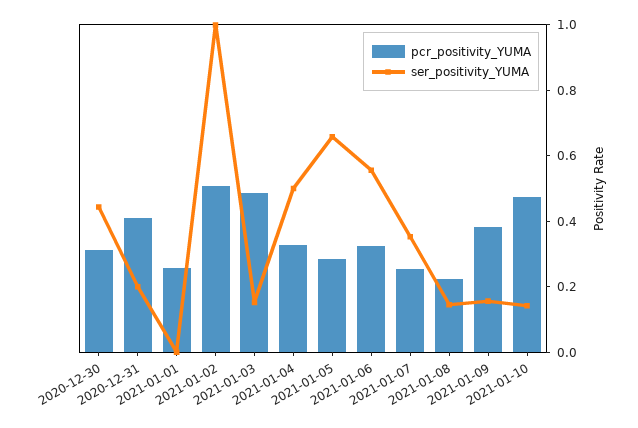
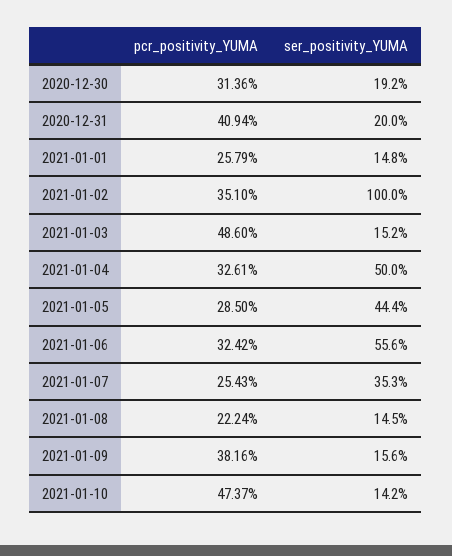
ser_positivity_YUMA, 2020-12-30: 0.45 -> 0.192
ser_positivity_YUMA, 2021-01-01: 0 -> 0.148
pcr_positivity_YUMA, 2021-01-02: 0.5 -> 0.351
ser_positivity_YUMA, 2021-01-05: 0.65 -> 0.444

